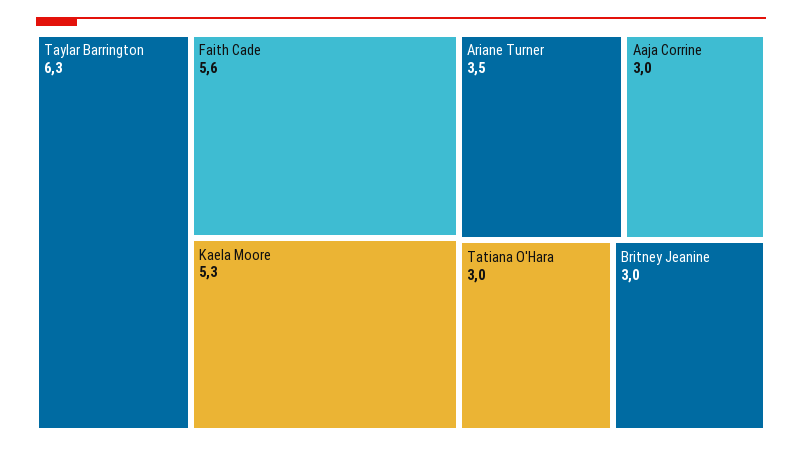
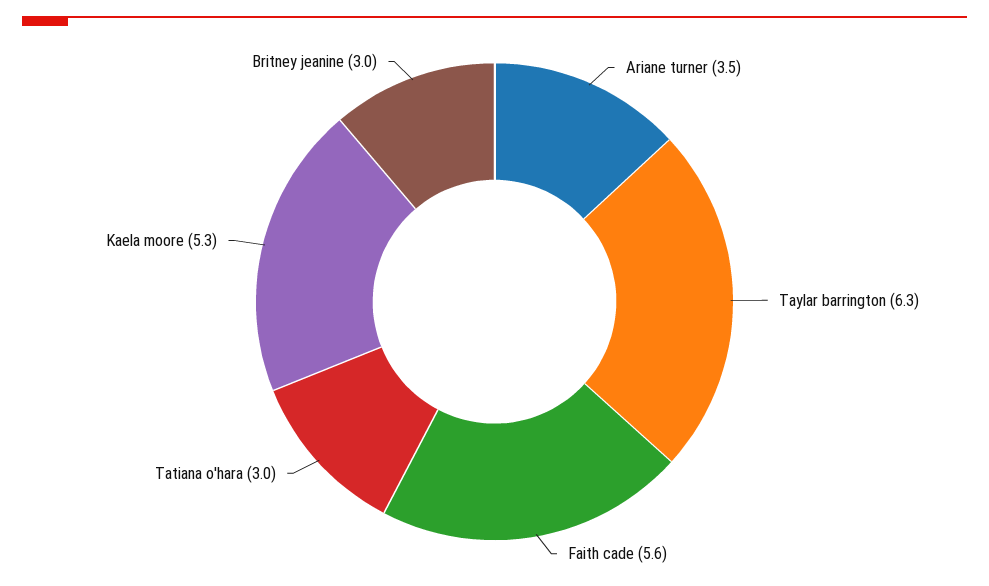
Aaja Corrine: 3 -> none

